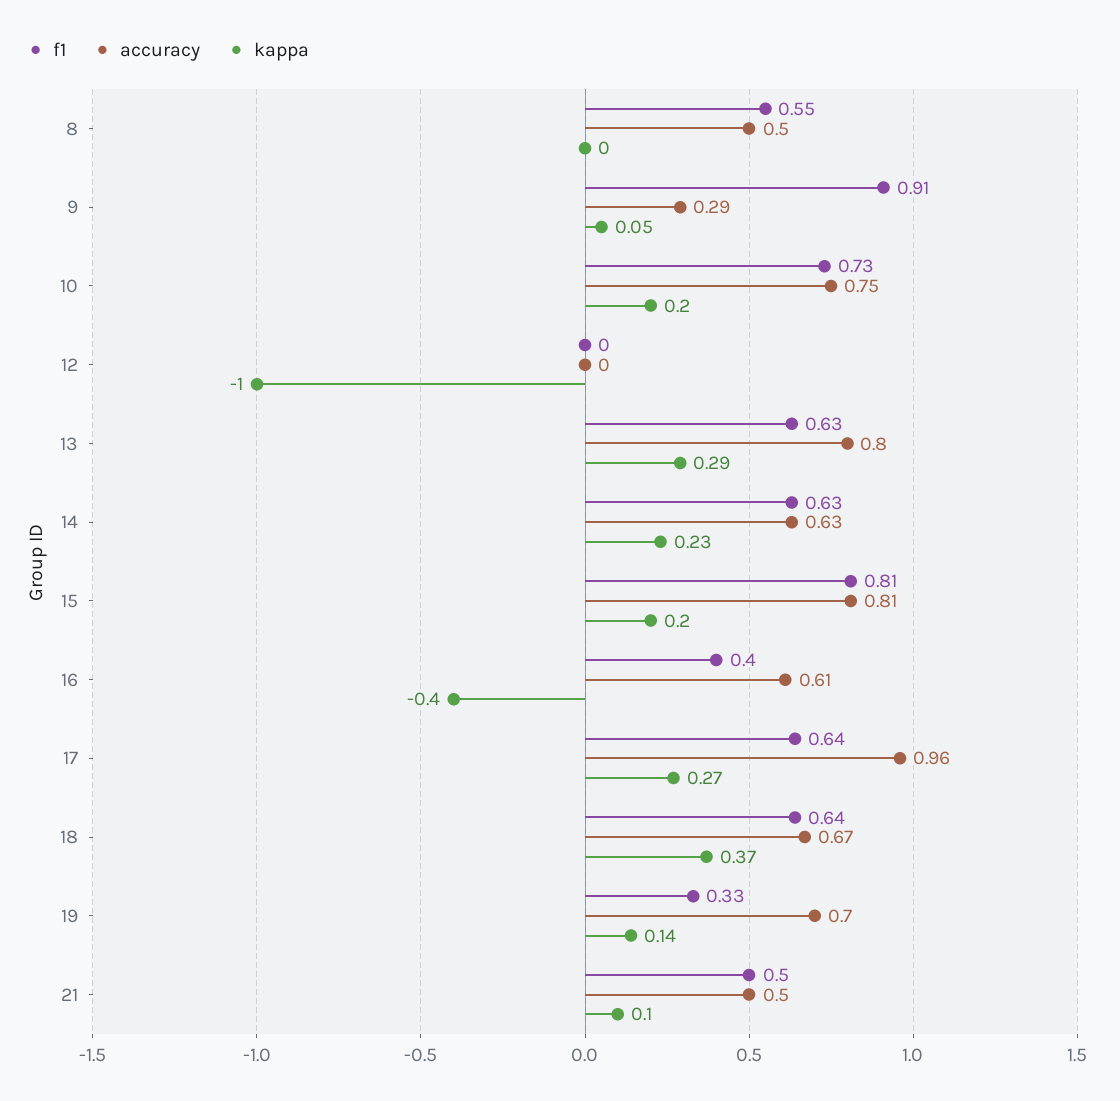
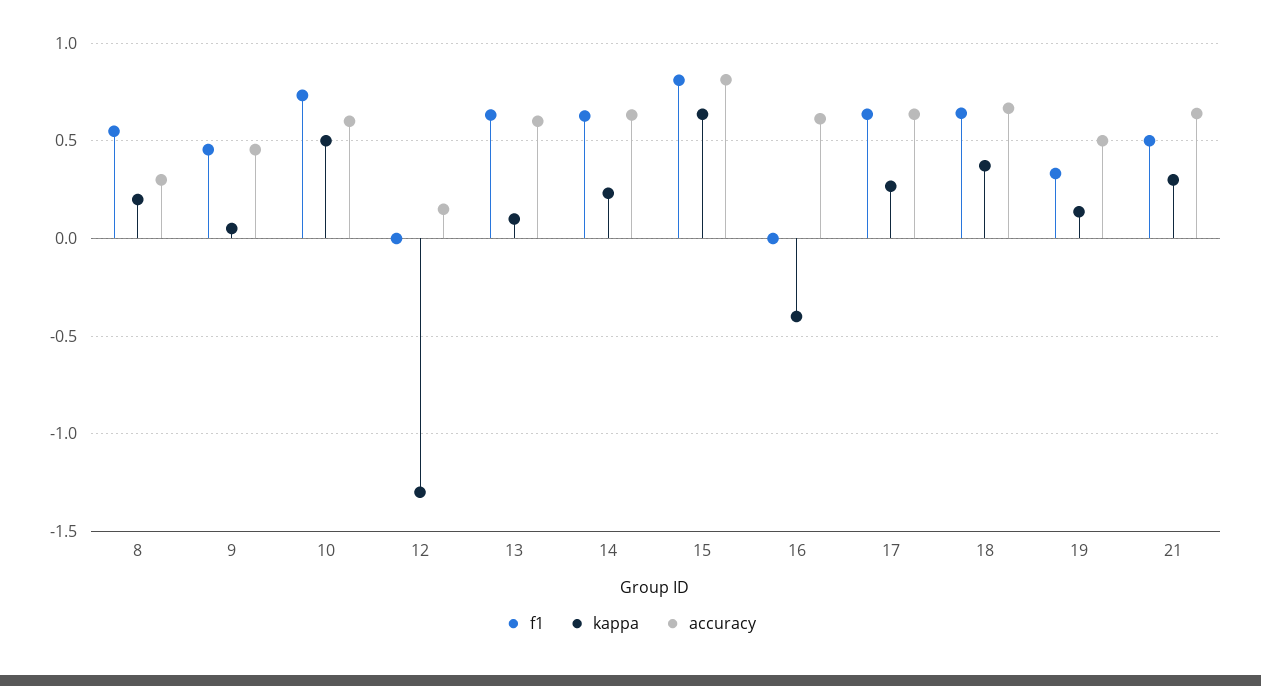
accuracy, 8: 0.5 -> 0.3
kappa, 8: 0 -> 0.2
f1, 9: 0.91 -> 0.45
accuracy, 9: 0.29 -> 0.45
accuracy, 10: 0.75 -> 0.6
kappa, 10: 0.2 -> 0.5
accuracy, 12: 0 -> 0.15
kappa, 12: -1 -> -1.3
accuracy, 13: 0.8 -> 0.6
kappa, 13: 0.29 -> 0.1
kappa, 15: 0.2 -> 0.65
f1, 16: 0.4 -> 0
accuracy, 17: 0.96 -> 0.65
accuracy, 19: 0.7 -> 0.5
accuracy, 21: 0.5 -> 0.65
kappa, 21: 0.1 -> 0.3

